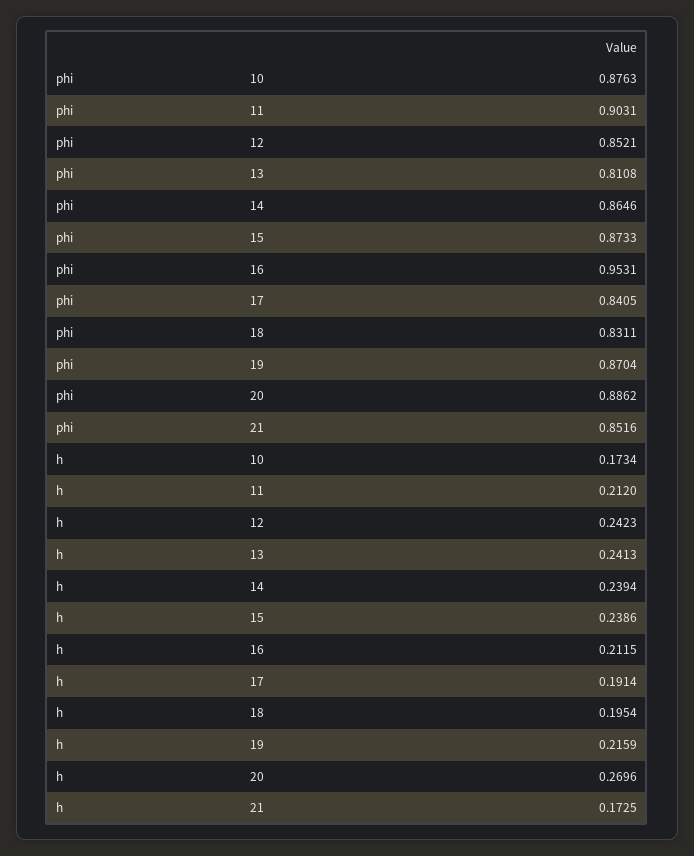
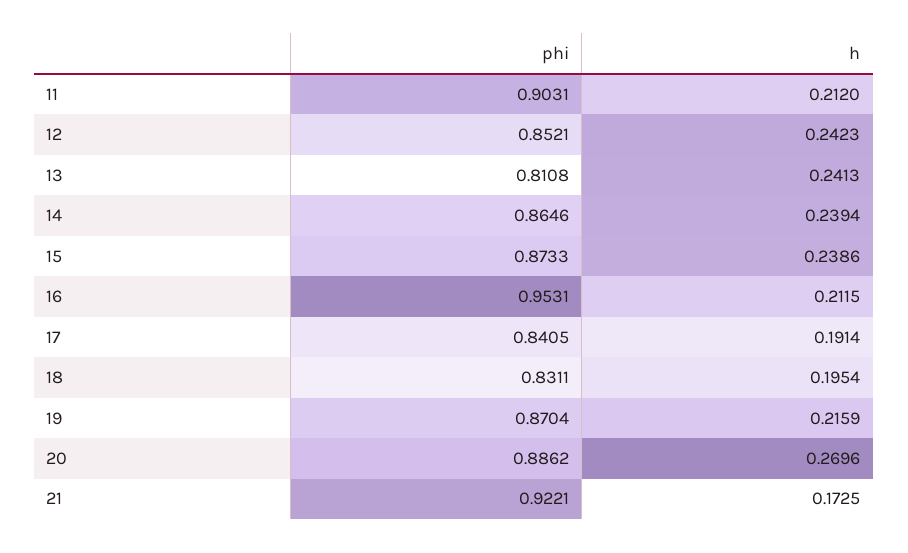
phi, 10: 0.8763 -> none
phi, 21: 0.8516 -> 0.9221
h, 10: 0.1734 -> none

